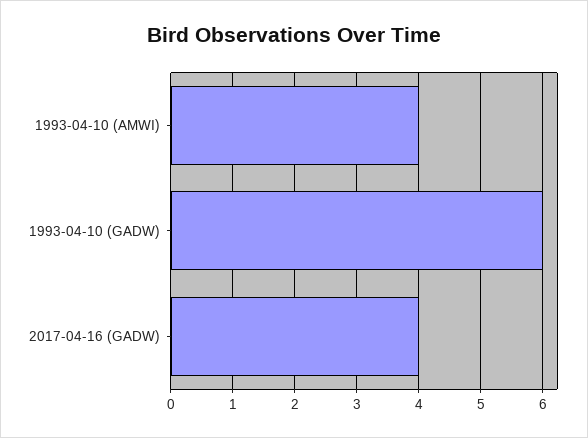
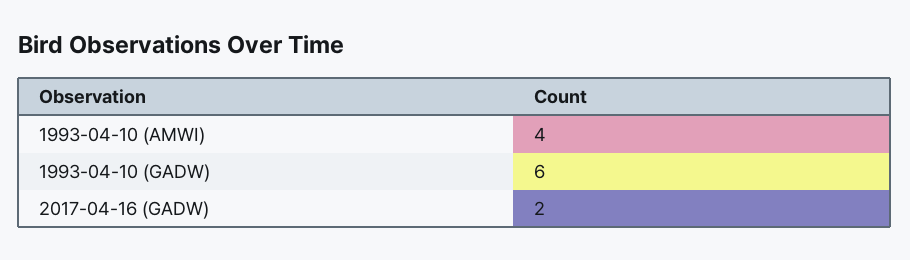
2017-04-16 (GADW): 4 -> 2

